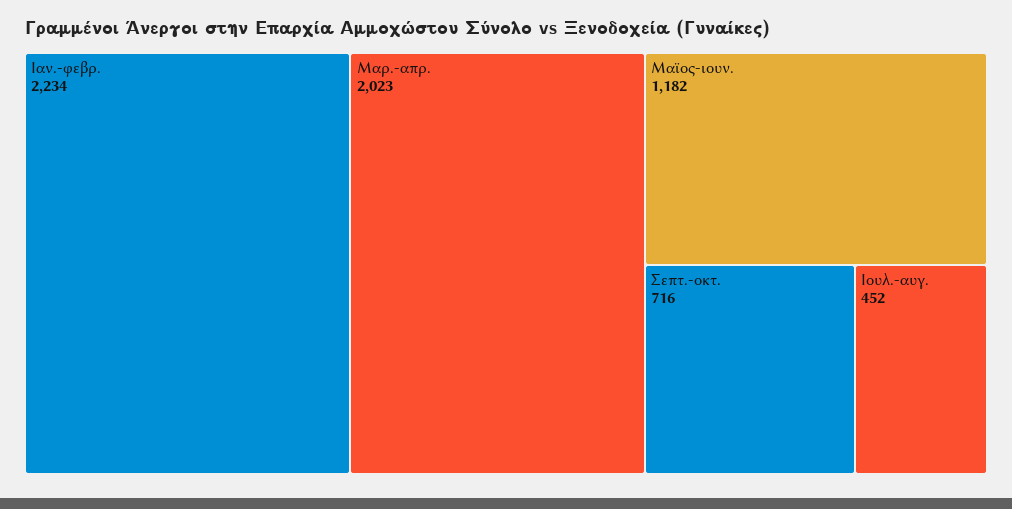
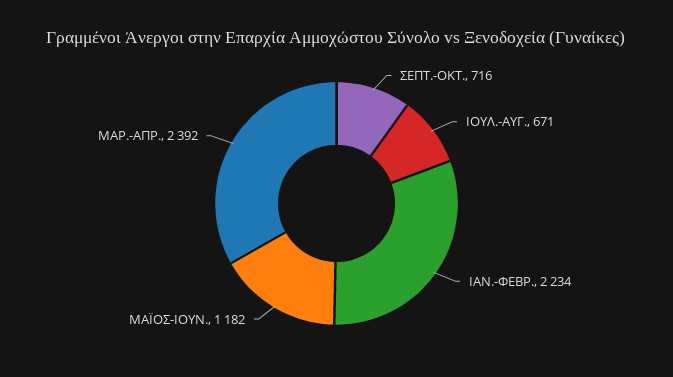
Μαρ.-απρ.: 2023 -> 2392
Ιουλ.-αυγ.: 452 -> 671

